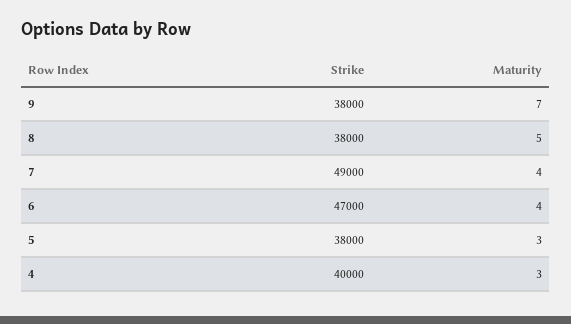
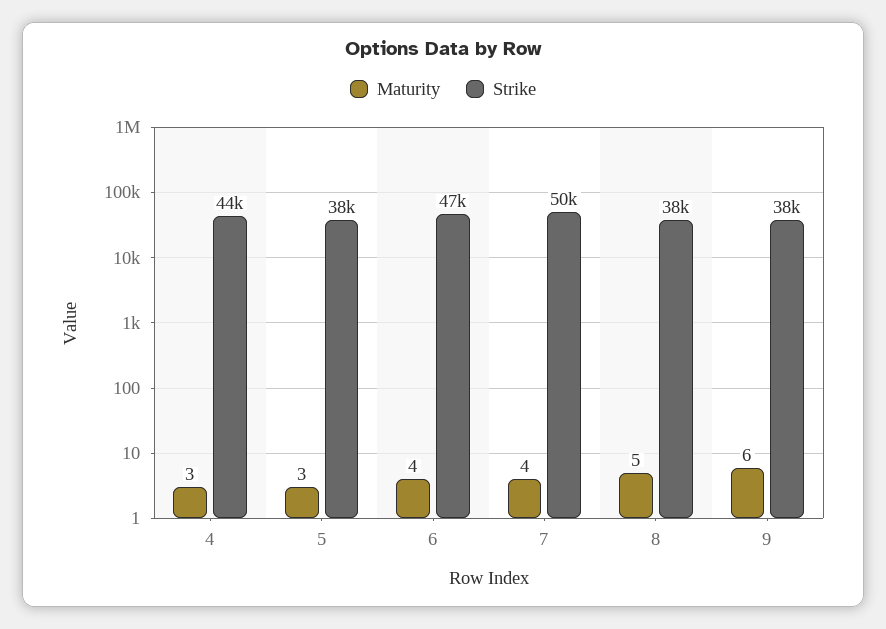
Maturity, 9: 7 -> 6
Strike, 7: 49000 -> 50000
Strike, 4: 40000 -> 44000

